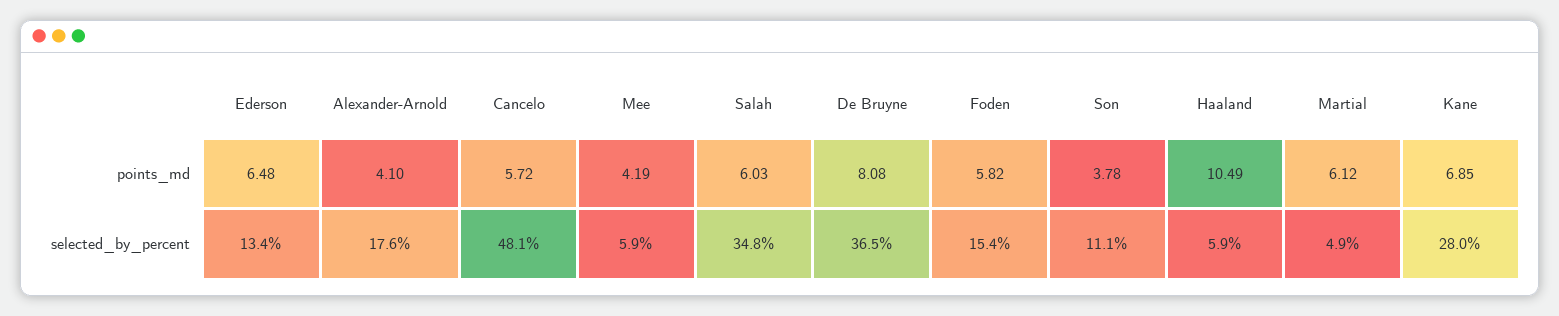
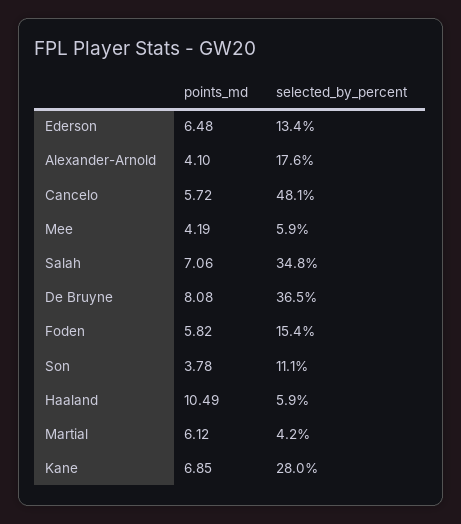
Salah, points_md: 6.03 -> 7.06
Martial, selected_by_percent: 4.9 -> 4.2

